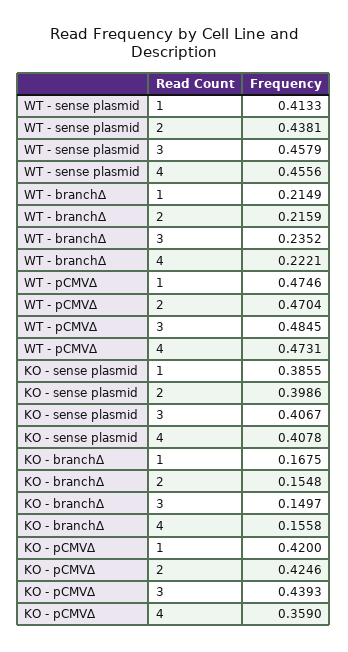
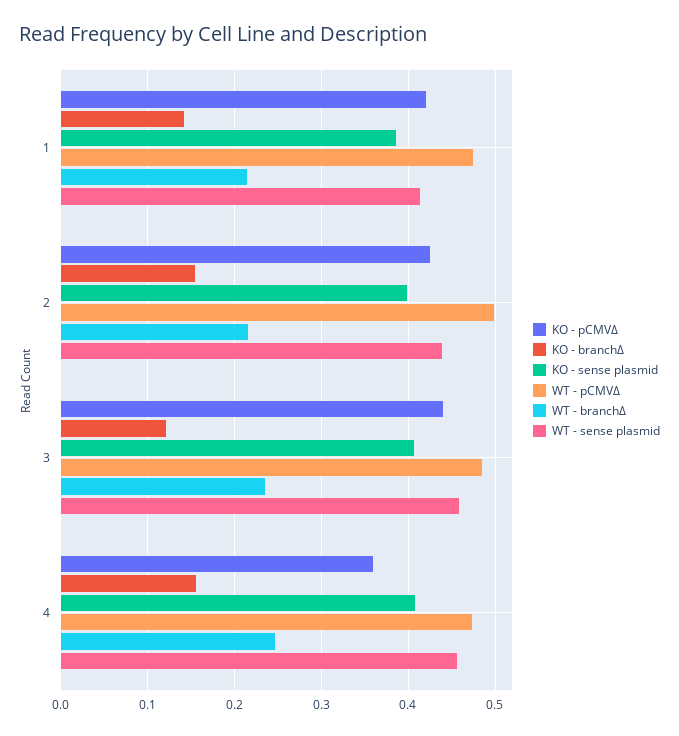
WT - branch∆, 4: 0.2221 -> 0.25
WT - pCMV∆, 2: 0.4704 -> 0.5
KO - branch∆, 1: 0.1675 -> 0.14
KO - branch∆, 3: 0.1497 -> 0.12

